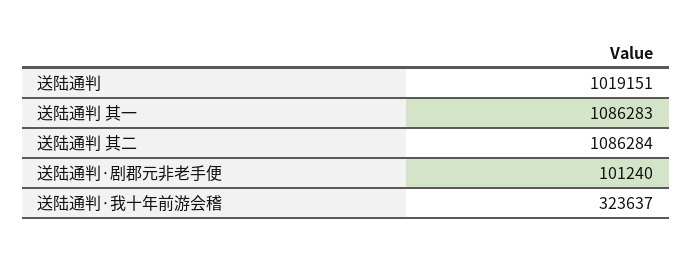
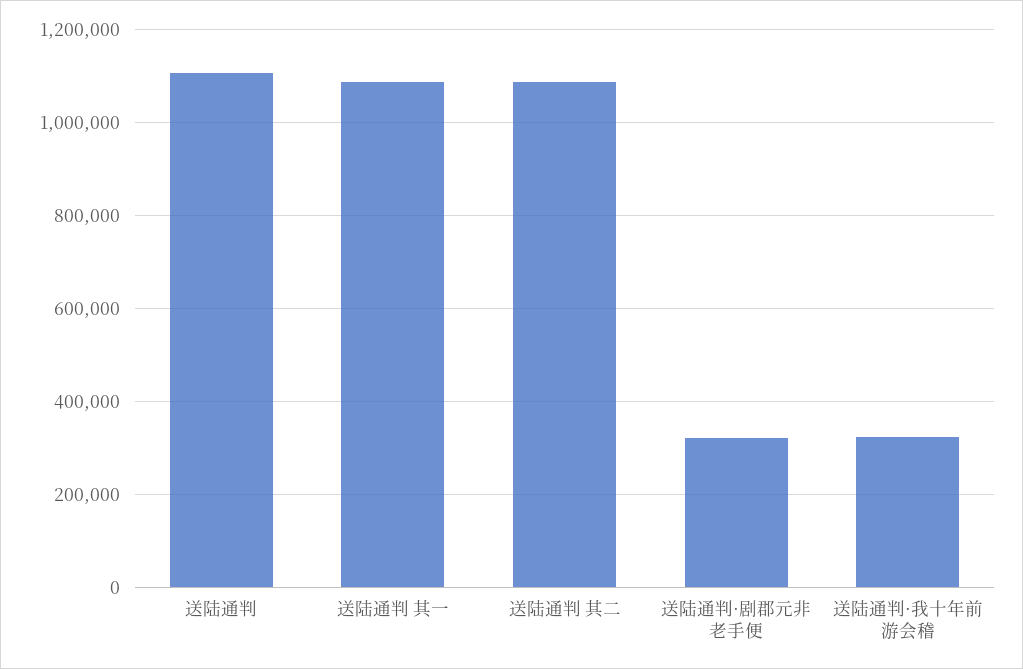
送陆通判: 1019151 -> 1100000
送陆通判·剧郡元非老手便: 101240 -> 320000

